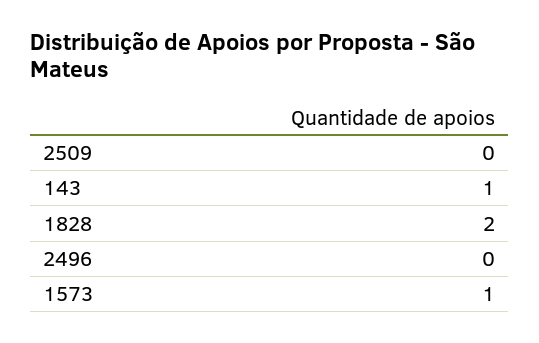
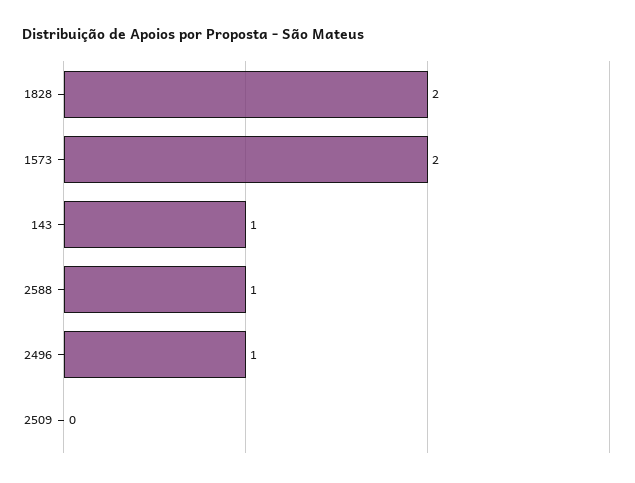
2496: 0 -> 1
1573: 1 -> 2
2588: none -> 1

